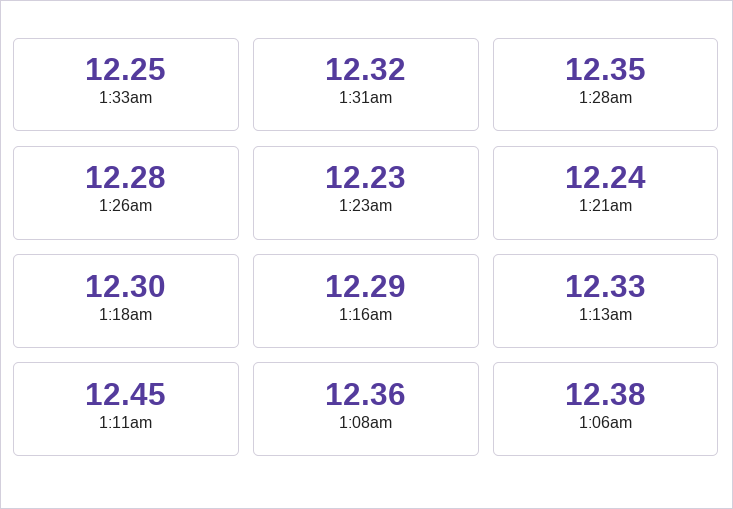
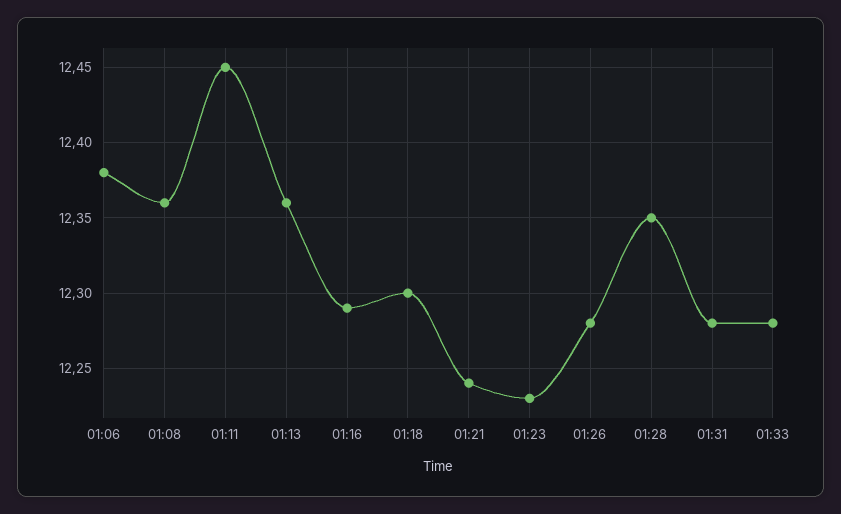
1:33am: 12.25 -> 12.28
1:31am: 12.32 -> 12.28
1:13am: 12.33 -> 12.36

